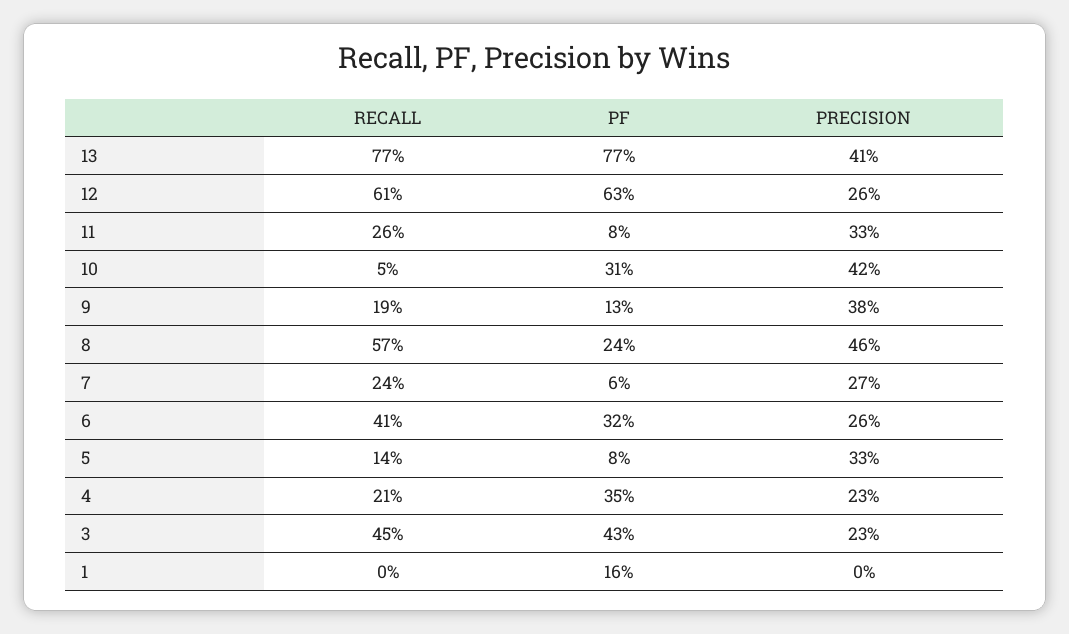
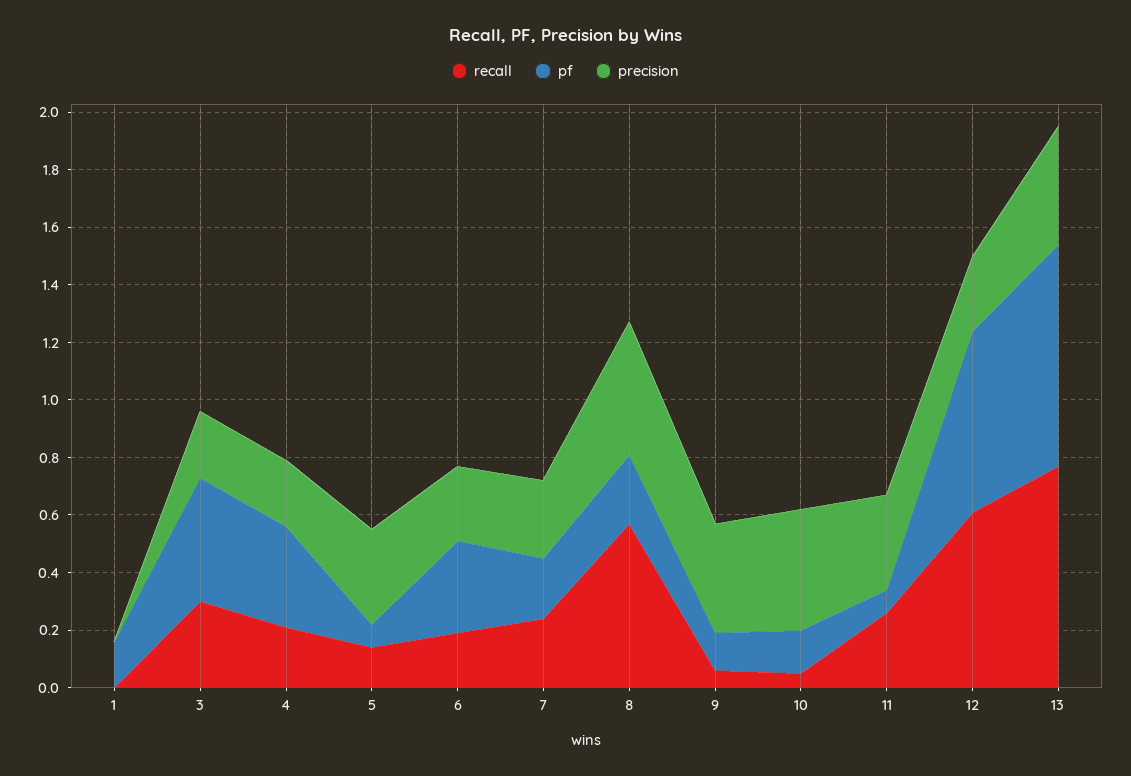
PF, 10: 0.31 -> 0.15
RECALL, 9: 0.19 -> 0.05
PF, 7: 0.06 -> 0.2
RECALL, 6: 0.41 -> 0.2
RECALL, 3: 0.45 -> 0.3

